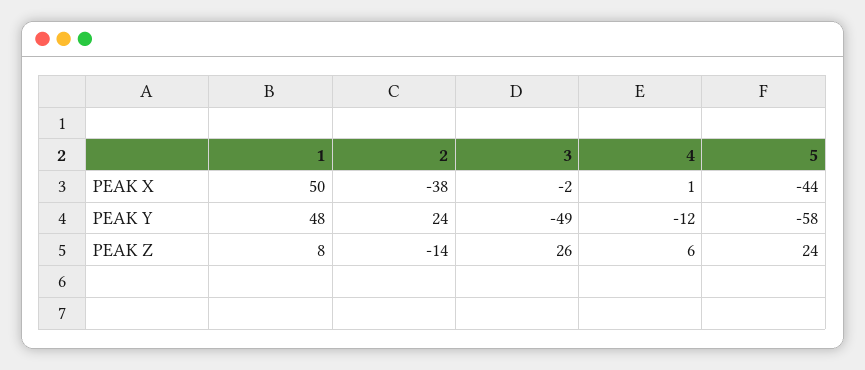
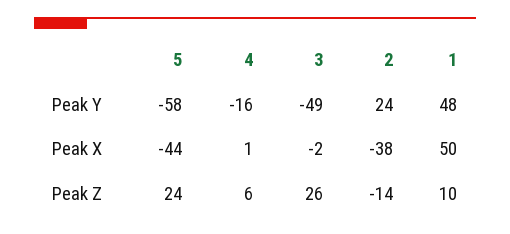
4, PEAK Y: -12 -> -16
1, PEAK Z: 8 -> 10

